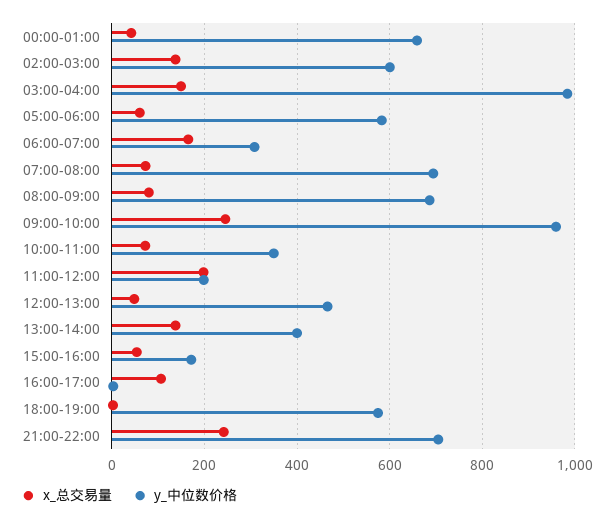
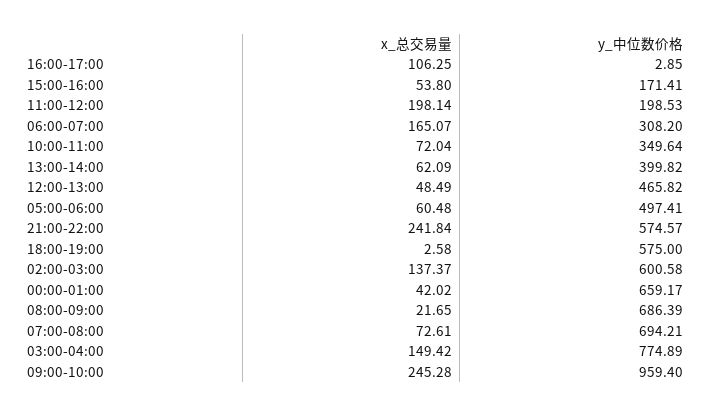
y_中位数价格, 03:00-04:00: 980 -> 774.89
y_中位数价格, 05:00-06:00: 580 -> 497.41
x_总交易量, 08:00-09:00: 80 -> 21.65
x_总交易量, 13:00-14:00: 140 -> 62.09
y_中位数价格, 21:00-22:00: 700 -> 574.57

